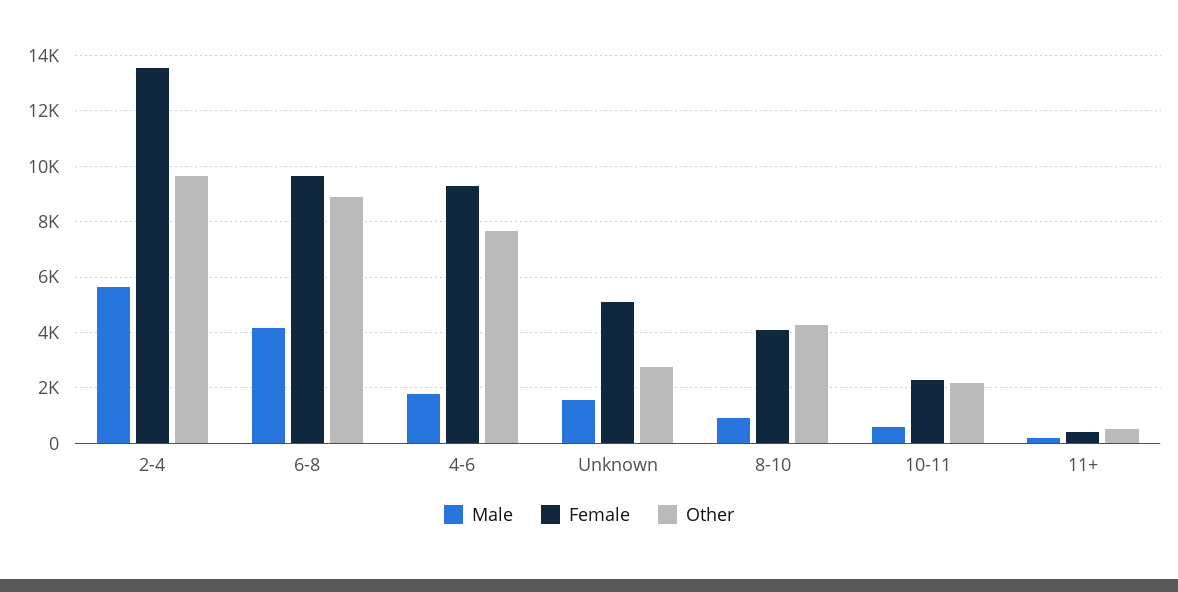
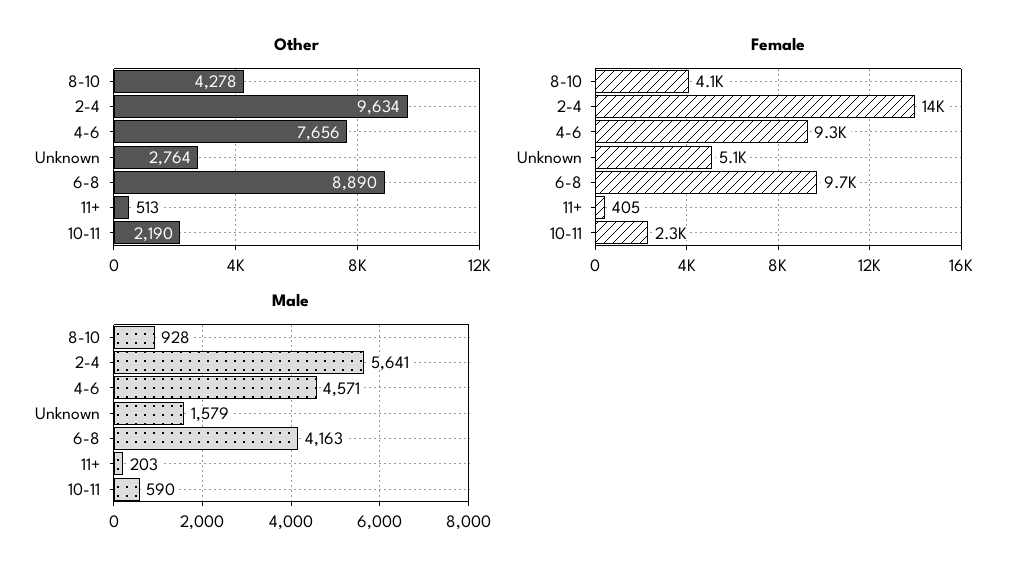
Male, 4-6: 1750 -> 4571

